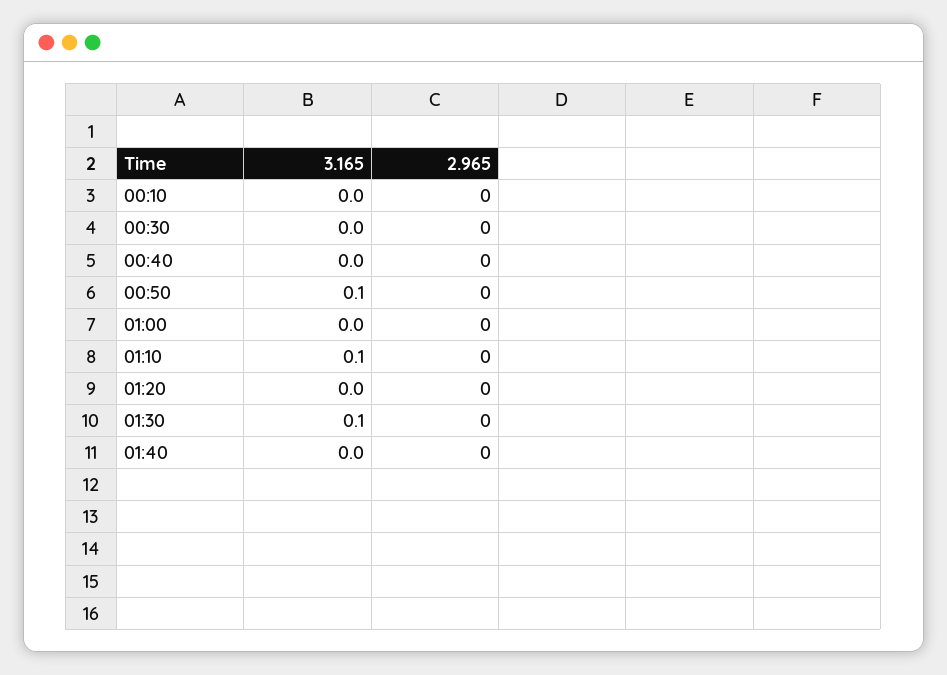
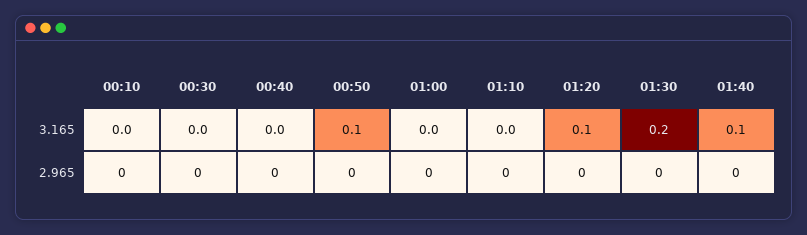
3.165, 01:10: 0.1 -> 0
3.165, 01:20: 0 -> 0.1
3.165, 01:30: 0.1 -> 0.2
3.165, 01:40: 0 -> 0.1

